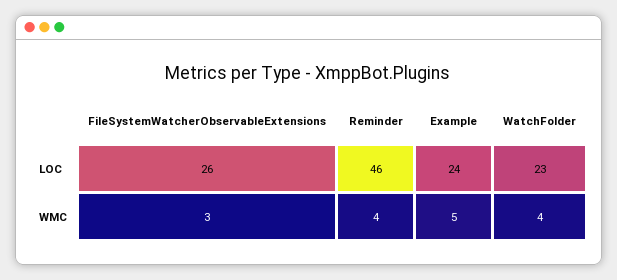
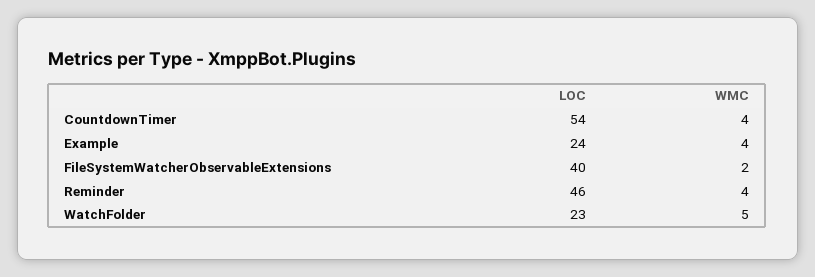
FileSystemWatcherObservableExtensions, LOC: 26 -> 40
FileSystemWatcherObservableExtensions, WMC: 3 -> 2
Example, WMC: 5 -> 4
WatchFolder, WMC: 4 -> 5
CountdownTimer, LOC: none -> 54
CountdownTimer, WMC: none -> 4

